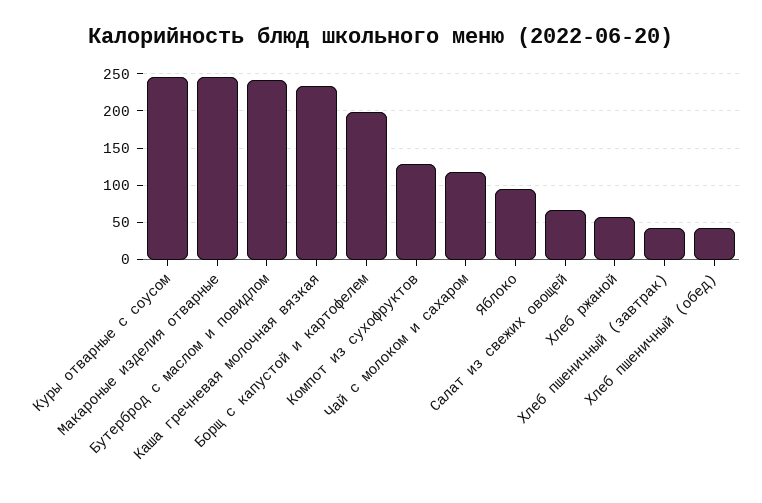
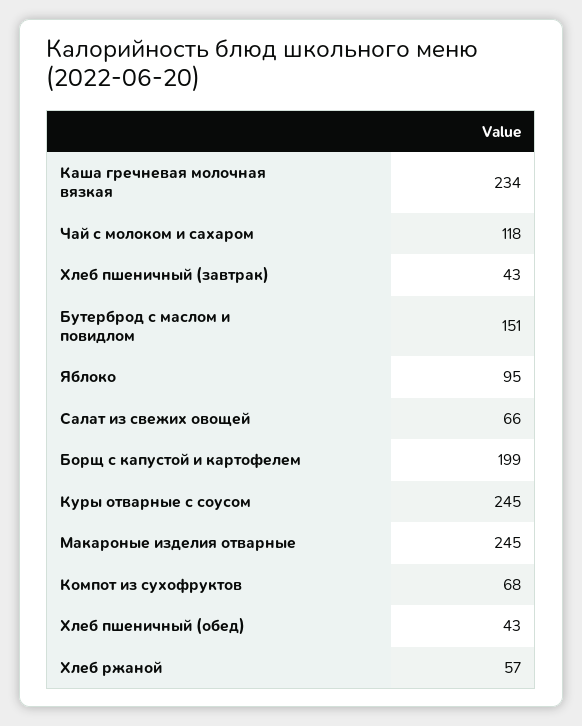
Бутерброд с маслом и повидлом: 240 -> 151
Компот из сухофруктов: 130 -> 68

